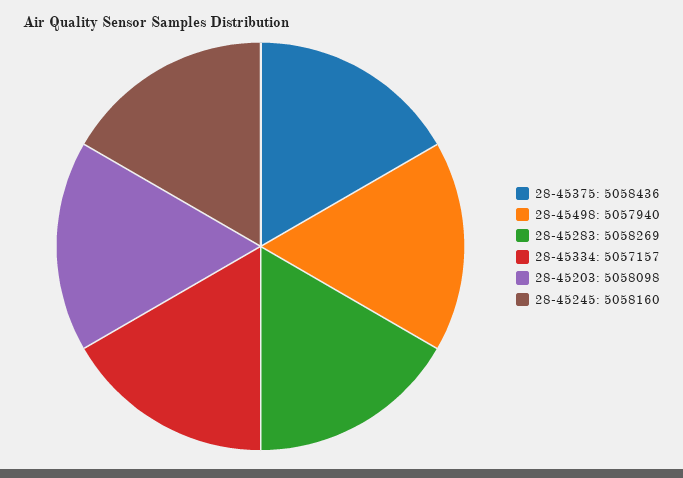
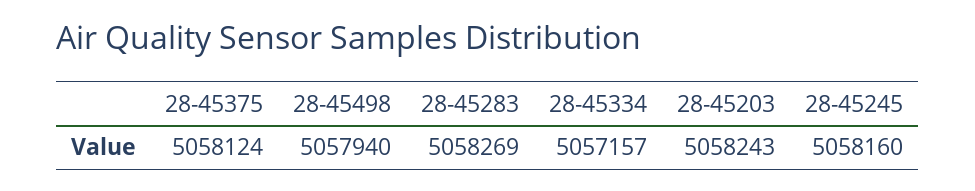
28-45375: 5058436 -> 5058124
28-45203: 5058098 -> 5058243

